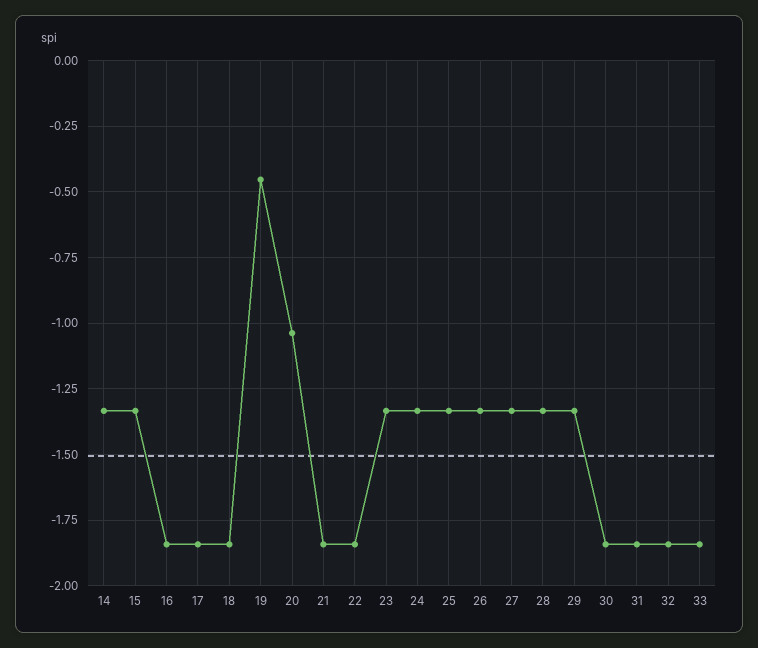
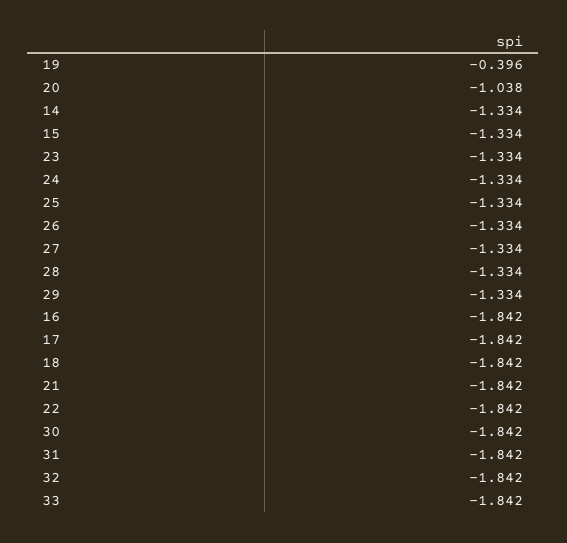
19: -0.45 -> -0.396

